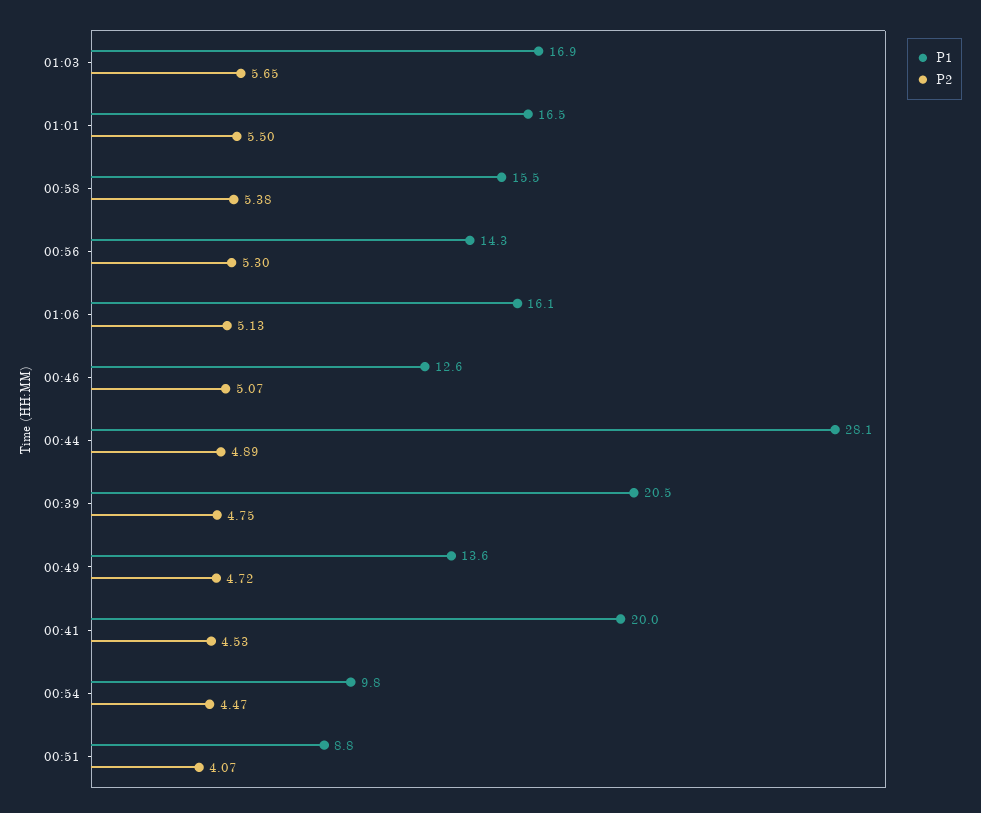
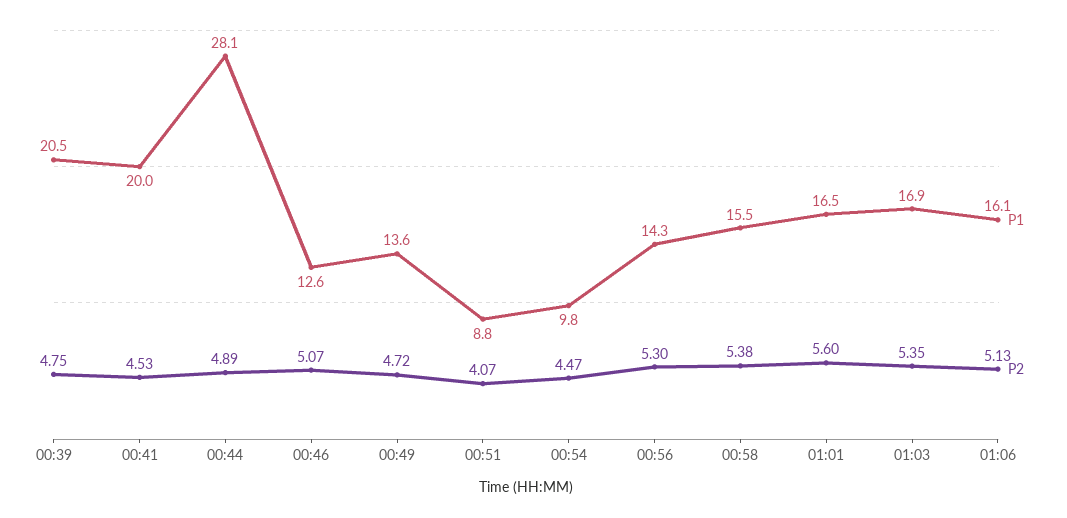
P2, 01:03: 5.65 -> 5.35
P2, 01:01: 5.5 -> 5.6

